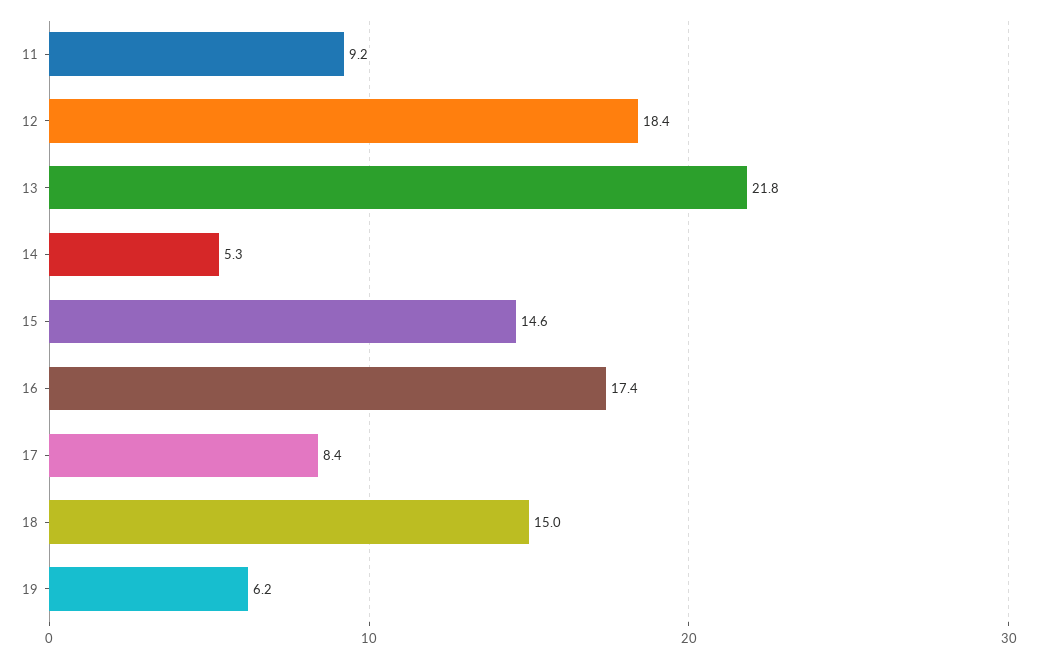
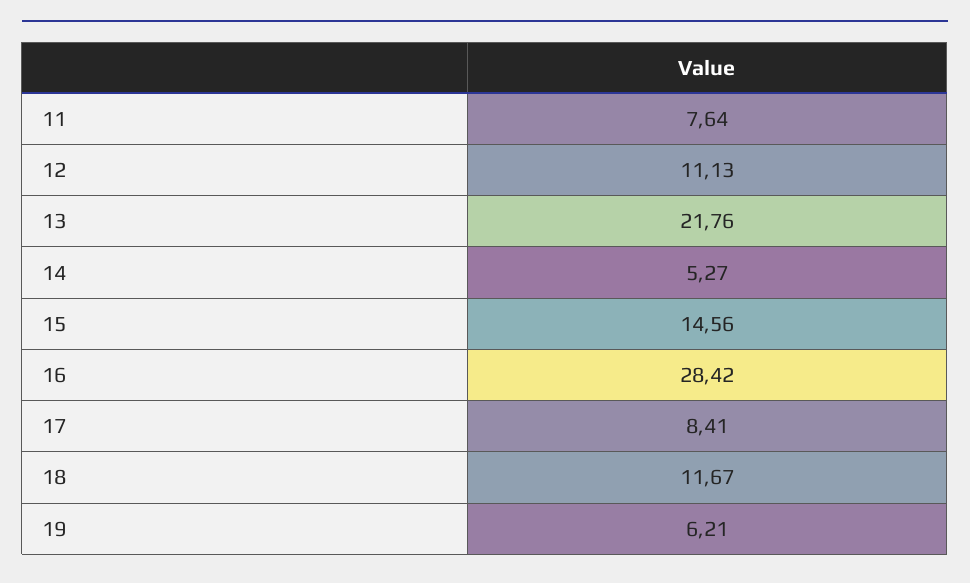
11: 9.2 -> 7.64
12: 18.4 -> 11.13
16: 17.4 -> 28.42
18: 15 -> 11.67

